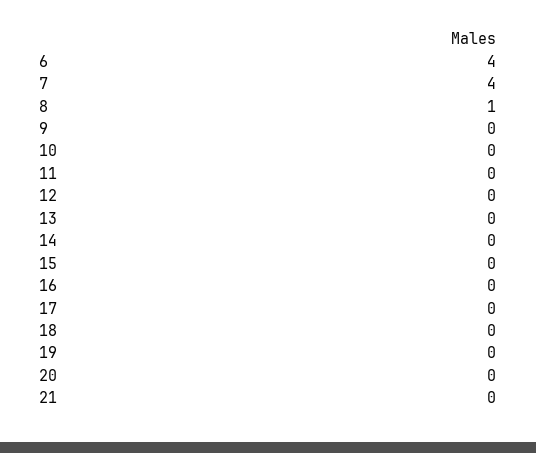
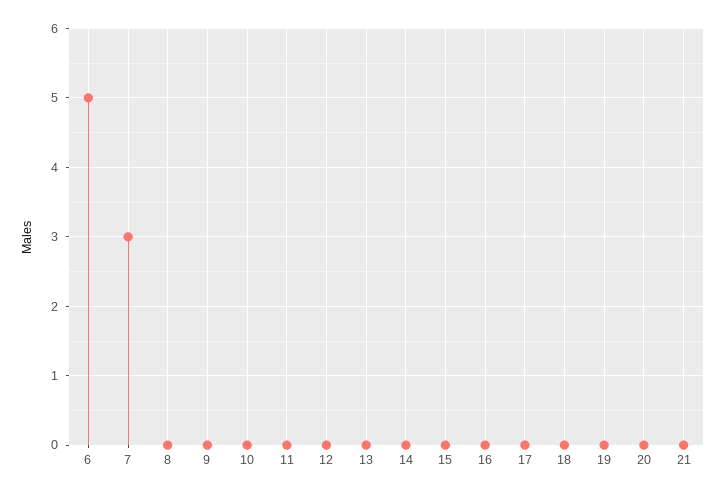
6: 4 -> 5
7: 4 -> 3
8: 1 -> 0

